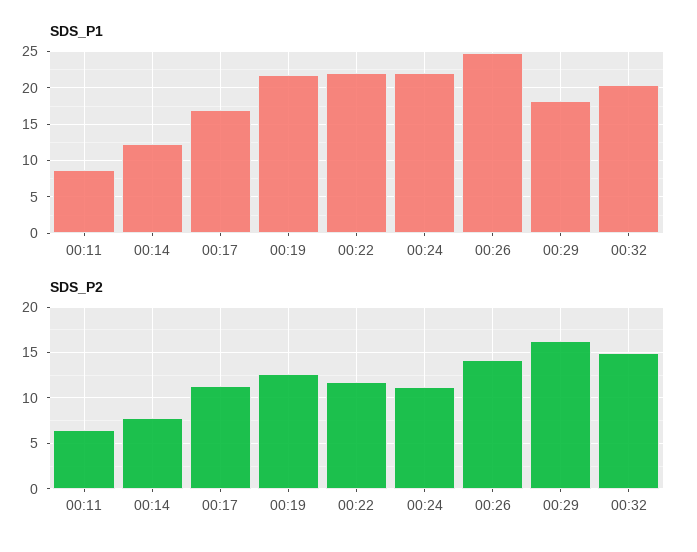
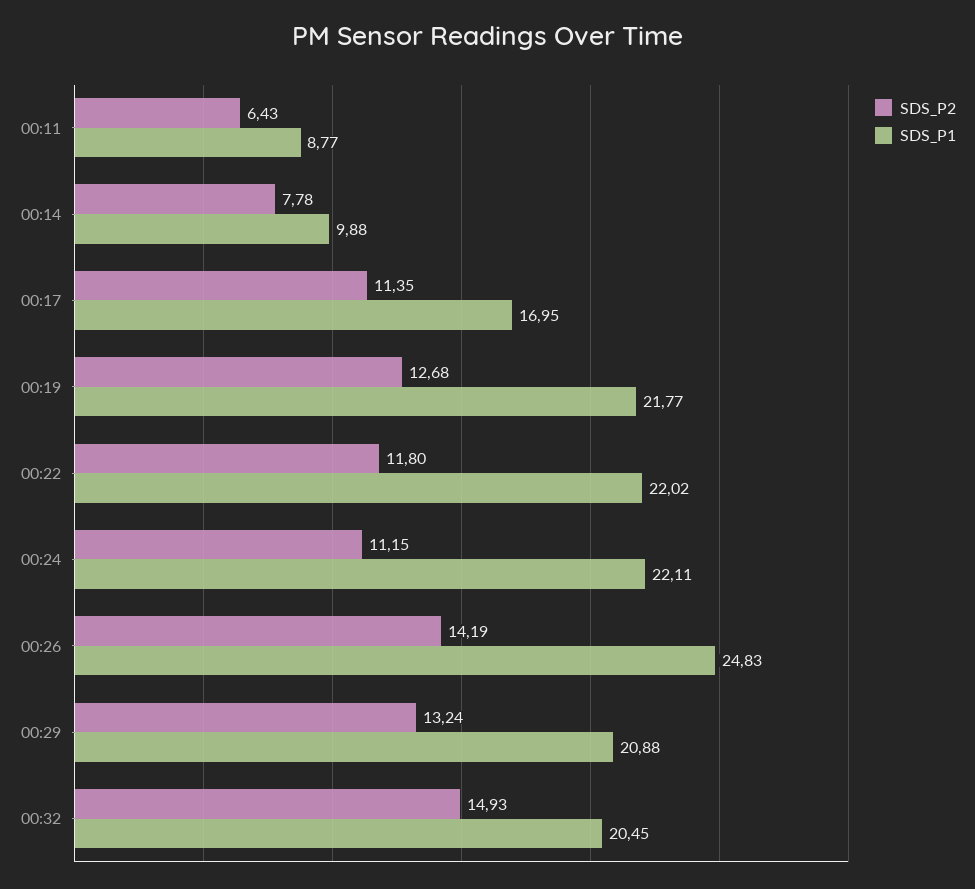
SDS_P1, 00:14: 12 -> 9.88
SDS_P1, 00:29: 18 -> 20.88
SDS_P2, 00:29: 16 -> 13.24

